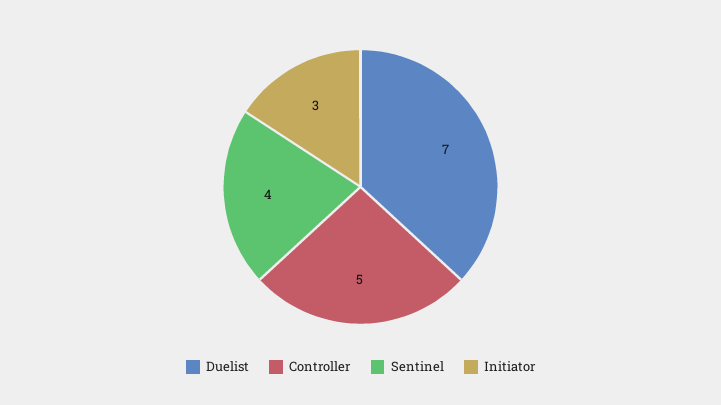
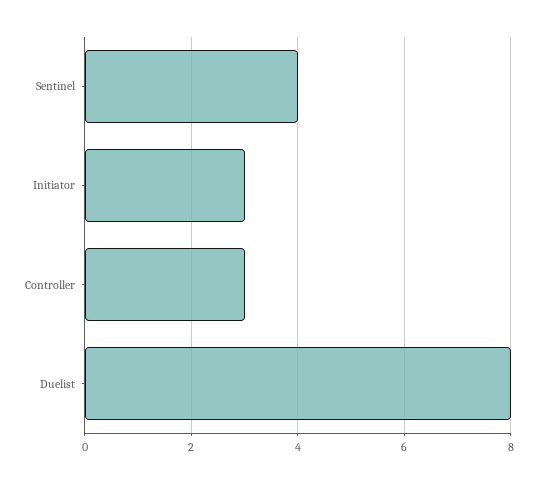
Duelist: 7 -> 8
Controller: 5 -> 3

